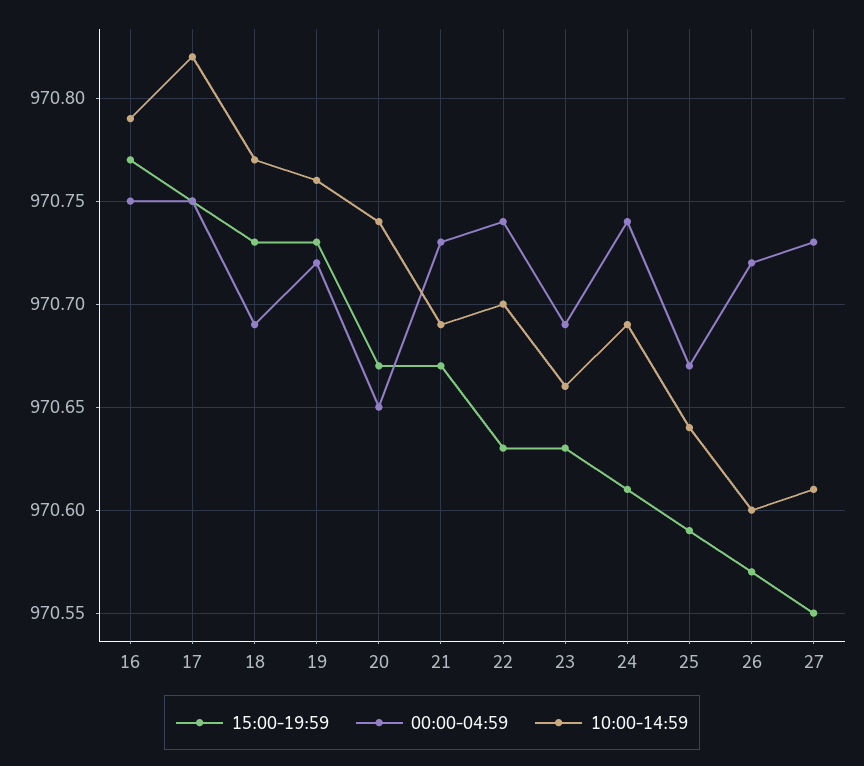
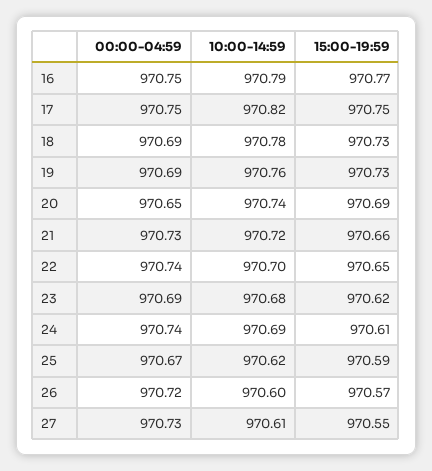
10:00-14:59, 18: 970.77 -> 970.78
00:00-04:59, 19: 970.72 -> 970.69
15:00-19:59, 20: 970.67 -> 970.69
15:00-19:59, 21: 970.67 -> 970.66
10:00-14:59, 21: 970.69 -> 970.72
15:00-19:59, 22: 970.63 -> 970.65
15:00-19:59, 23: 970.63 -> 970.62
10:00-14:59, 23: 970.66 -> 970.68
10:00-14:59, 25: 970.64 -> 970.62

